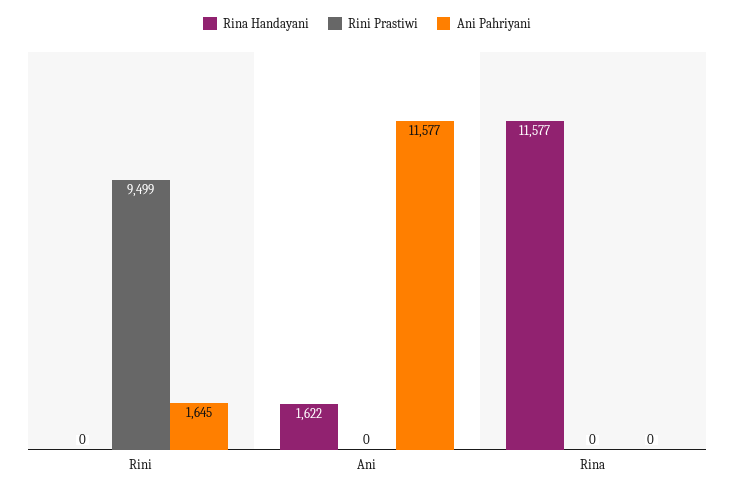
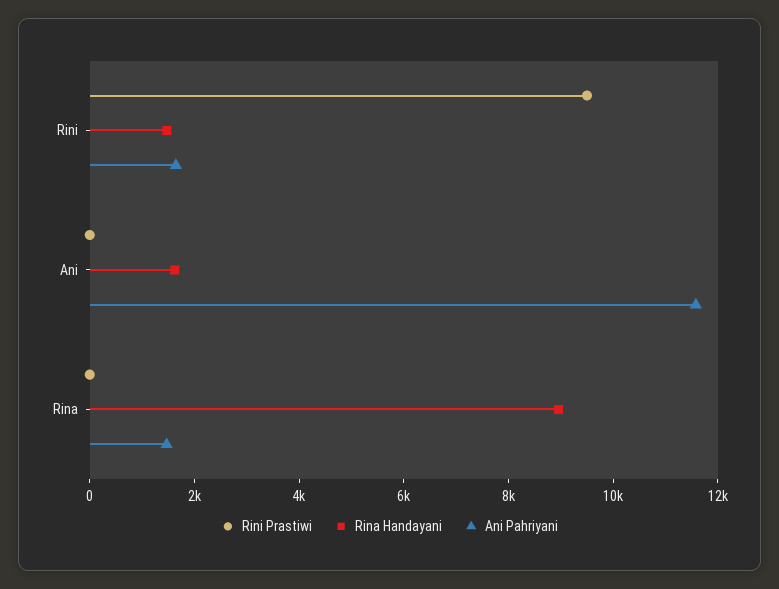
Rina Handayani, Rini: 0 -> 1500
Rina Handayani, Rina: 11577 -> 9000
Ani Pahriyani, Rina: 0 -> 1500

